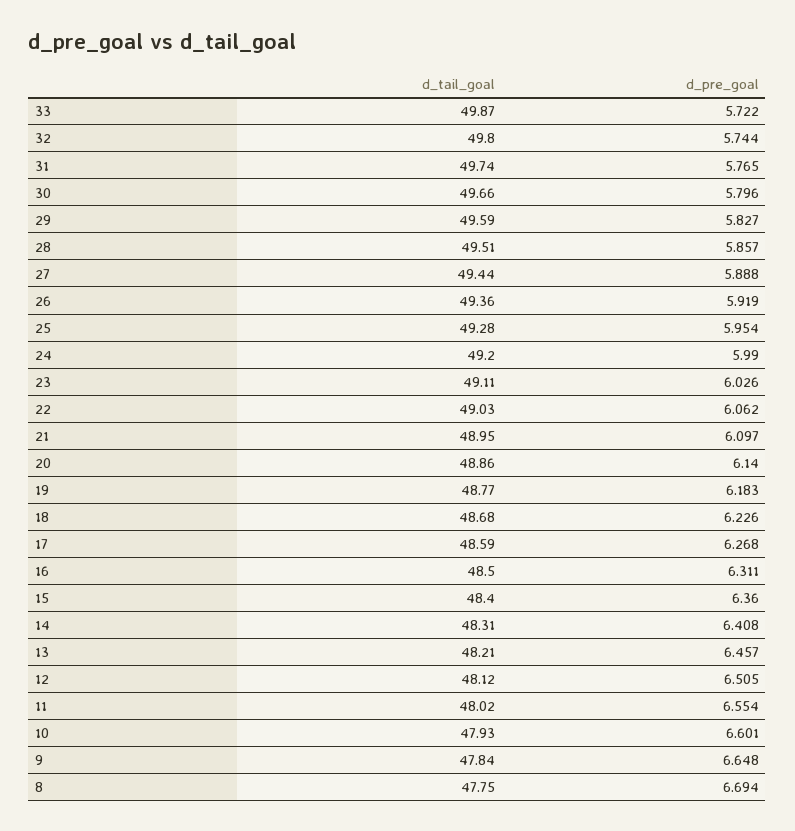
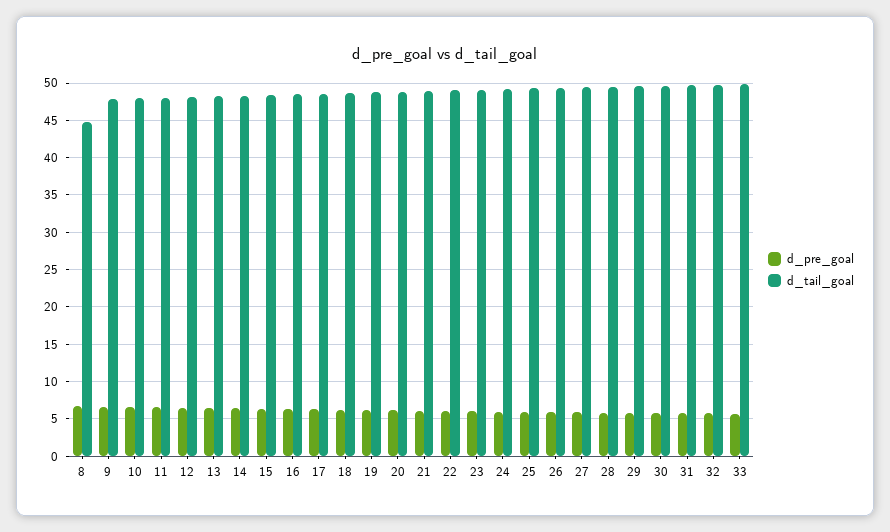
d_tail_goal, 8: 47.75 -> 45

